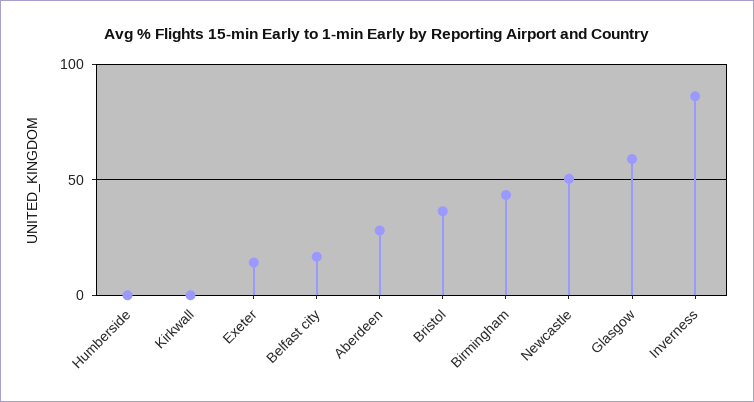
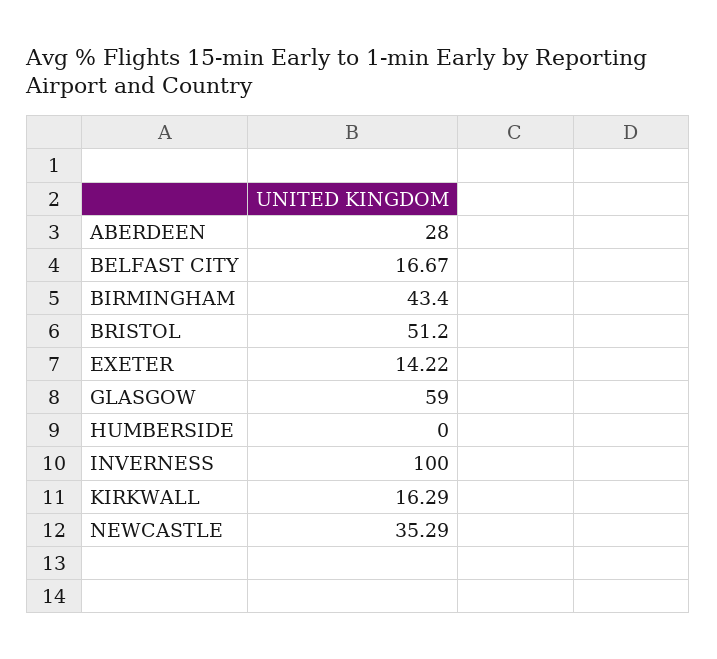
Kirkwall: 0 -> 16.29
Bristol: 35 -> 51.2
Newcastle: 50 -> 35.29
Inverness: 85 -> 100

